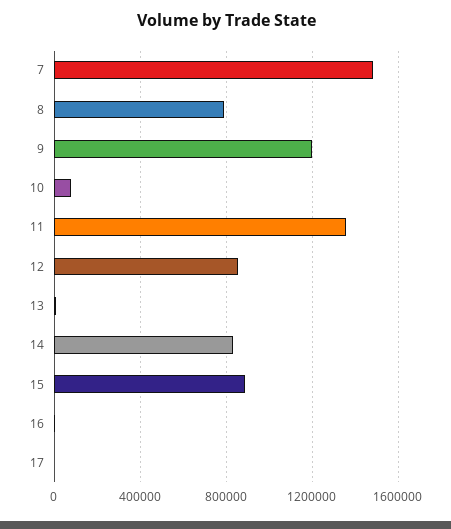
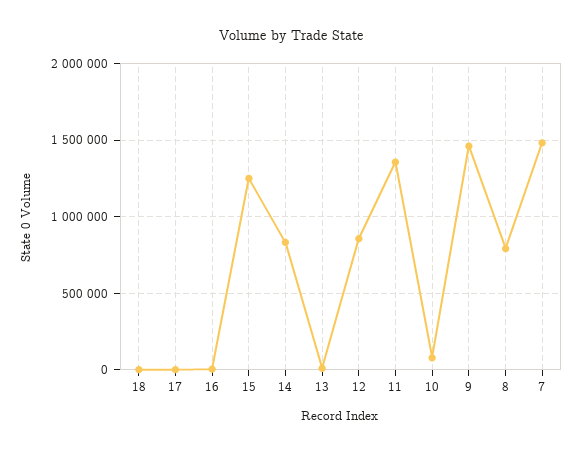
9: 1200000 -> 1450000
15: 900000 -> 1250000
18: none -> 0

